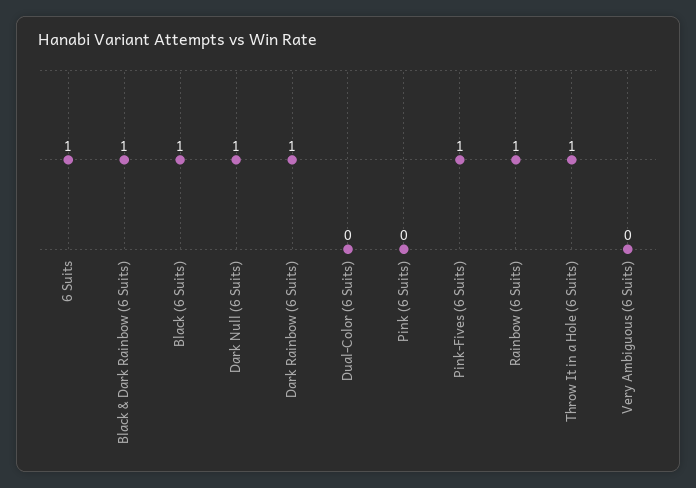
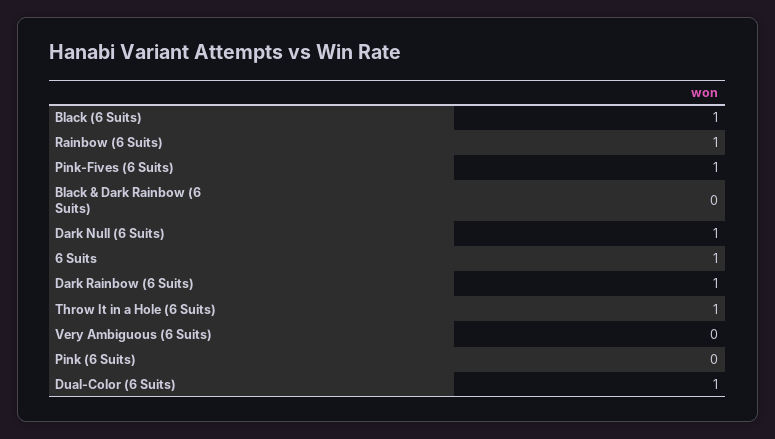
Black & Dark Rainbow (6 Suits): 1 -> 0
Dual-Color (6 Suits): 0 -> 1

